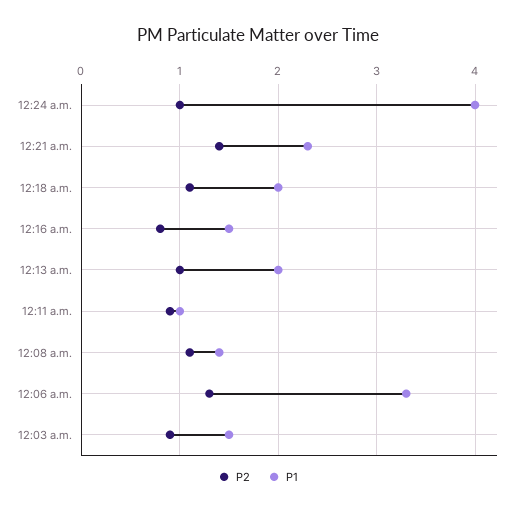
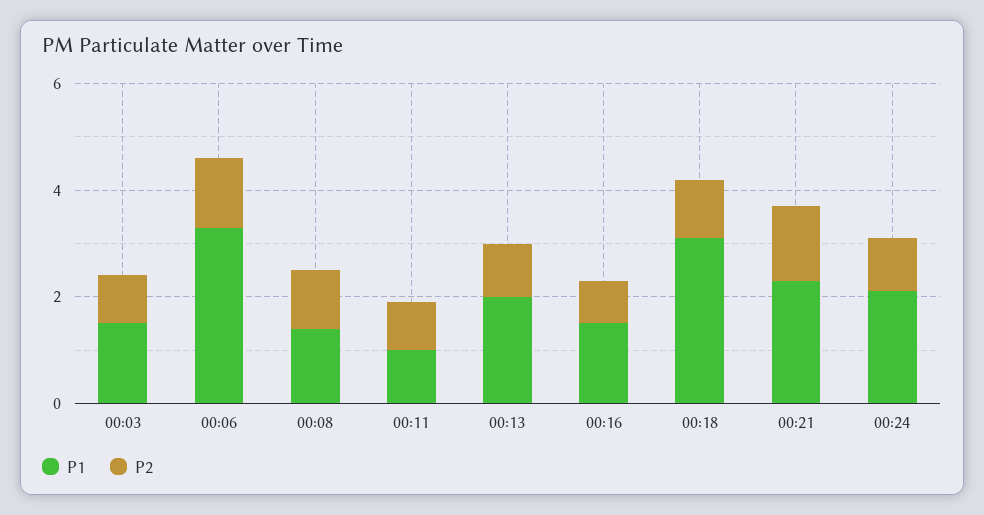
P1, 12:24 a.m.: 4 -> 2
P1, 12:18 a.m.: 2 -> 3

